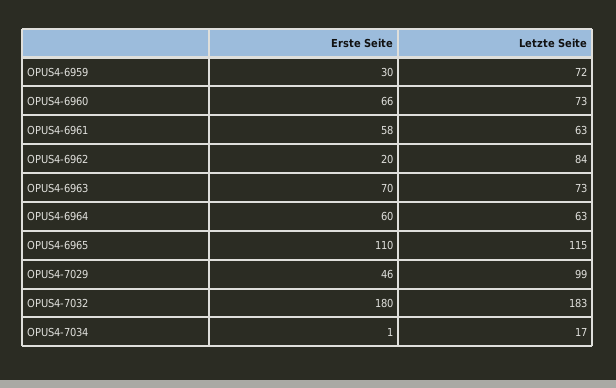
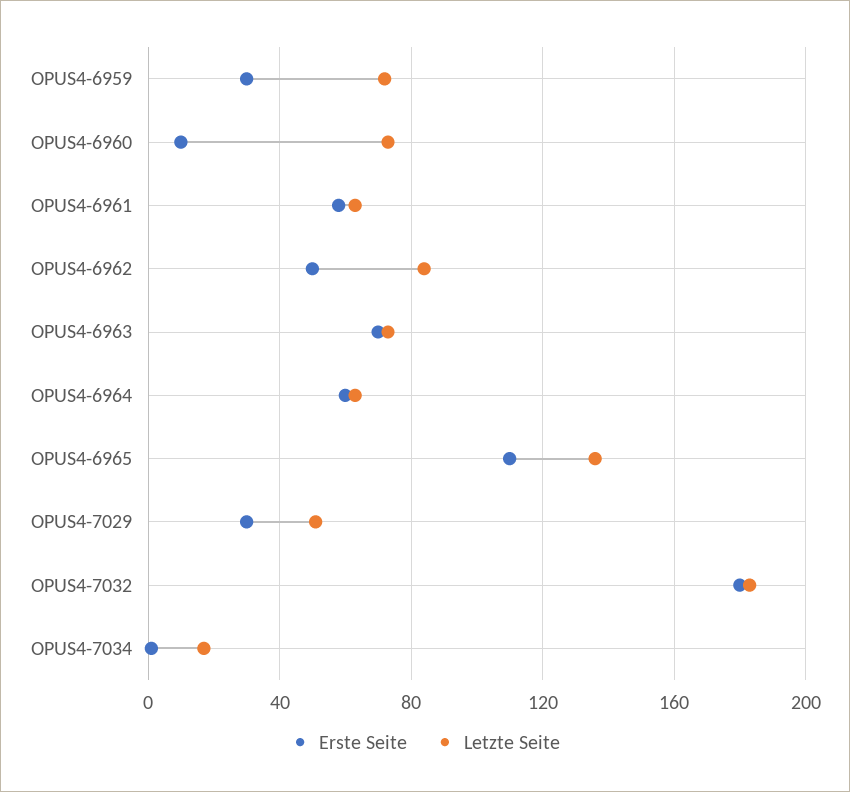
Erste Seite, OPUS4-6960: 66 -> 10
Erste Seite, OPUS4-6962: 20 -> 50
Letzte Seite, OPUS4-6965: 115 -> 135
Erste Seite, OPUS4-7029: 46 -> 30
Letzte Seite, OPUS4-7029: 99 -> 50

